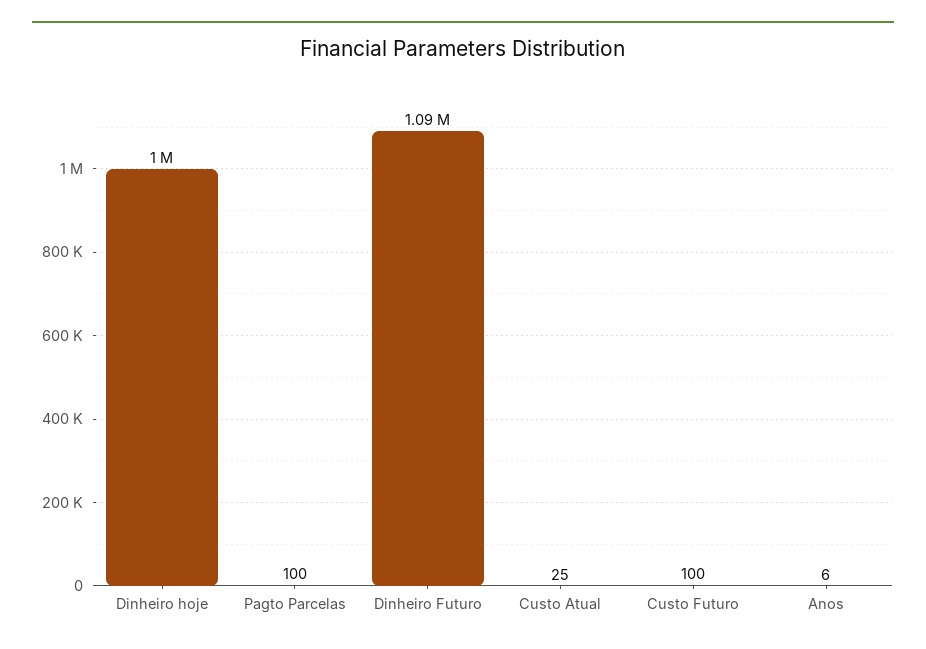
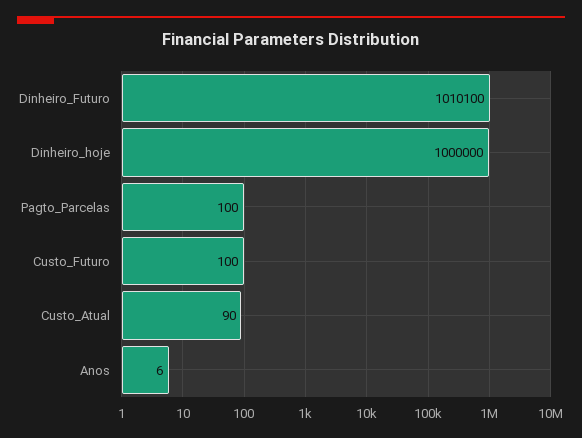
Dinheiro Futuro: 1090000 -> 1010100
Custo Atual: 25 -> 90

